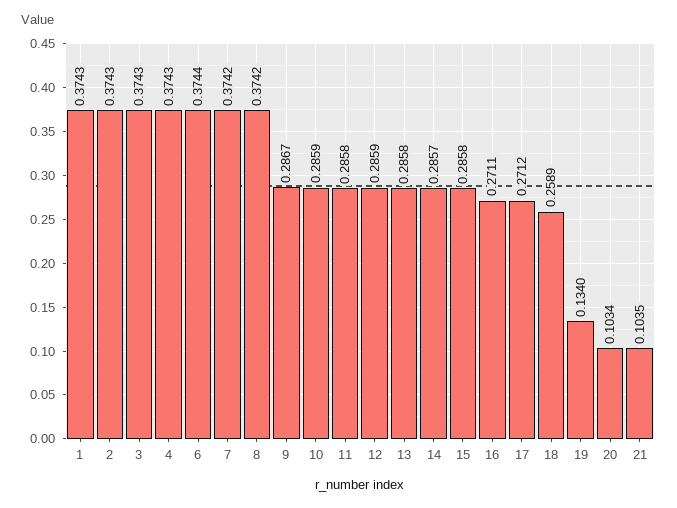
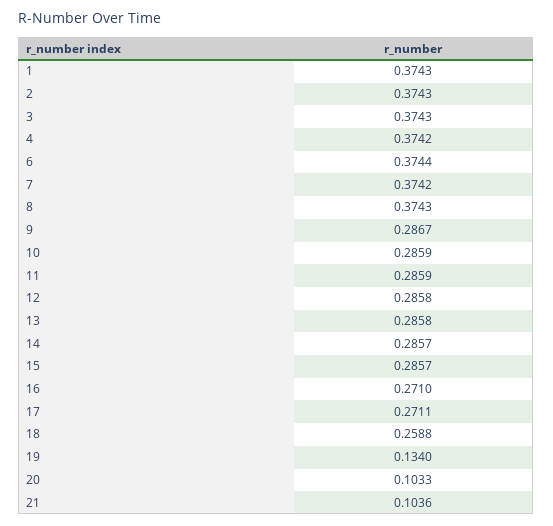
4: 0.3743 -> 0.3742
8: 0.3742 -> 0.3743
11: 0.2858 -> 0.2859
12: 0.2859 -> 0.2858
15: 0.2858 -> 0.2857
16: 0.2711 -> 0.271
17: 0.2712 -> 0.2711
18: 0.2589 -> 0.2588
20: 0.1034 -> 0.1033
21: 0.1035 -> 0.1036

